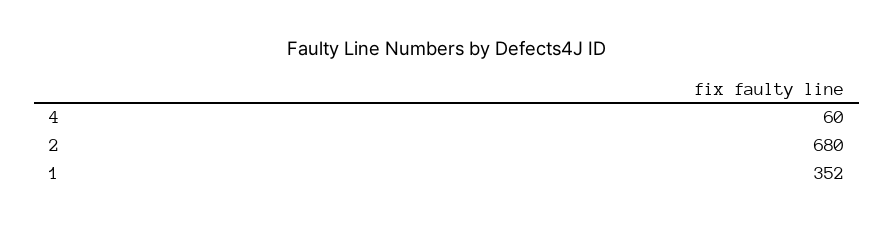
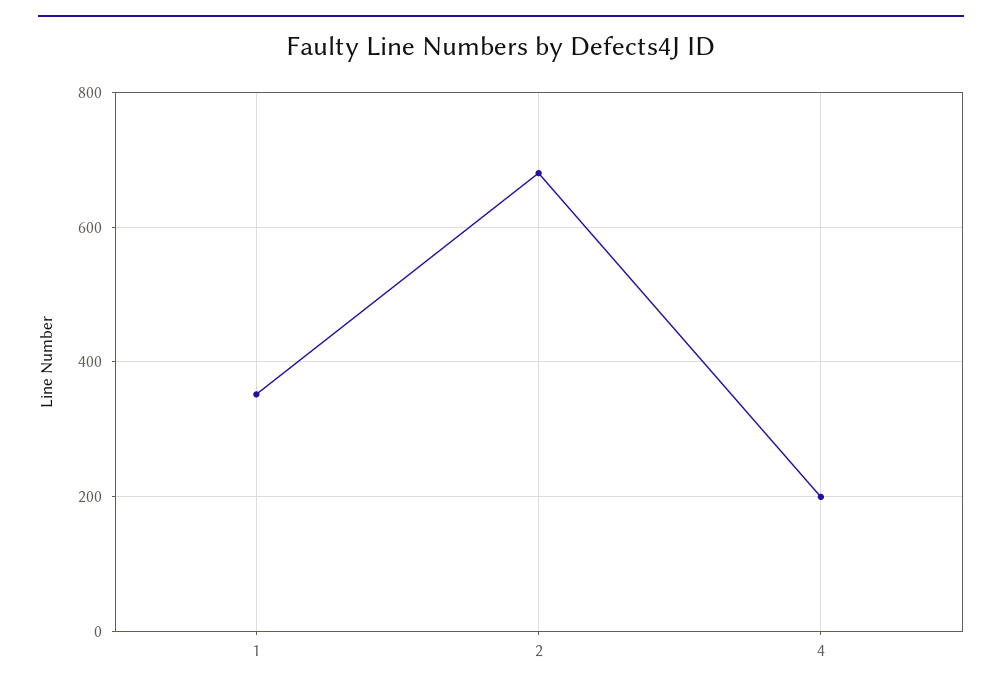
4: 60 -> 200

